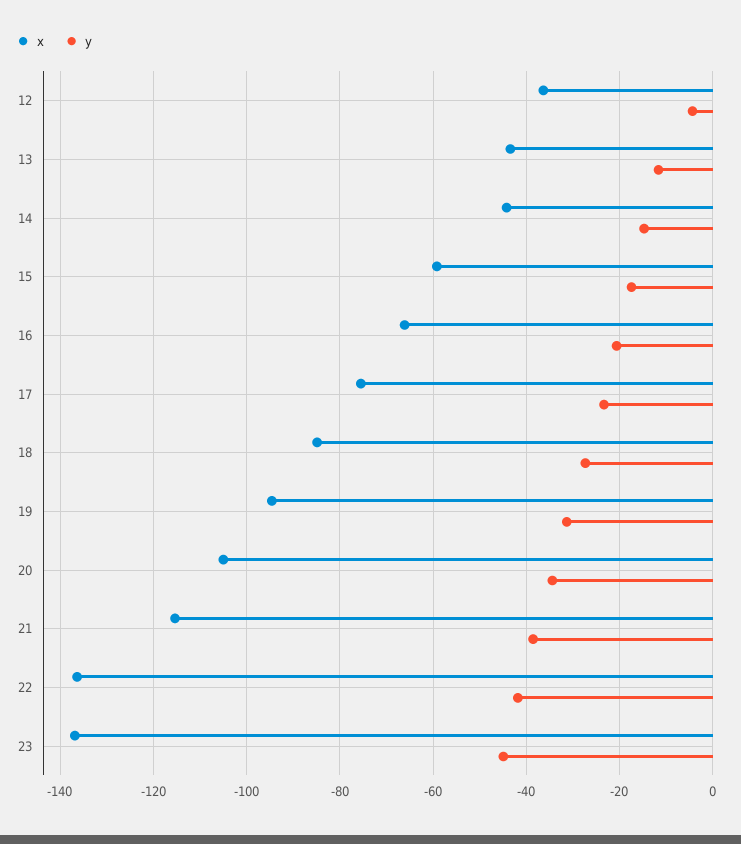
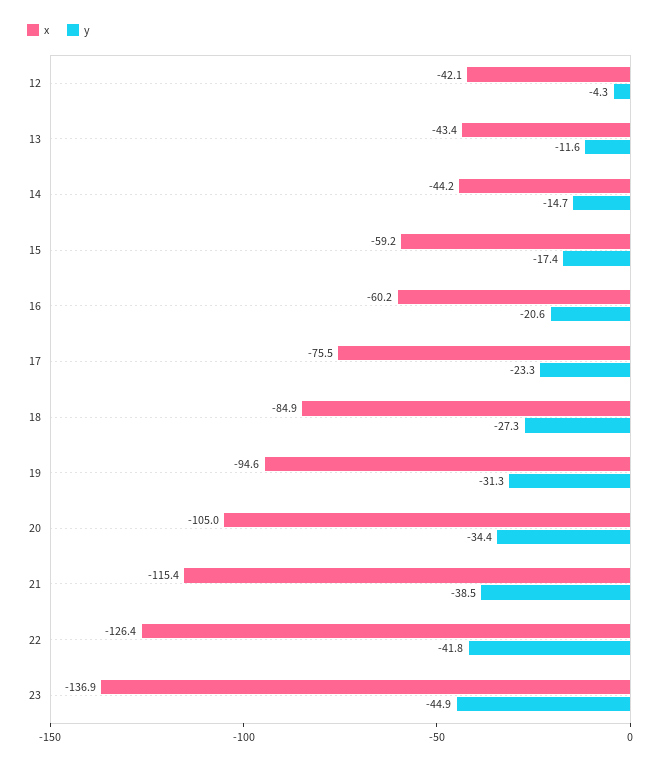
x, 12: -36 -> -42.1
x, 16: -66 -> -60.2
x, 22: -136 -> -126.4

